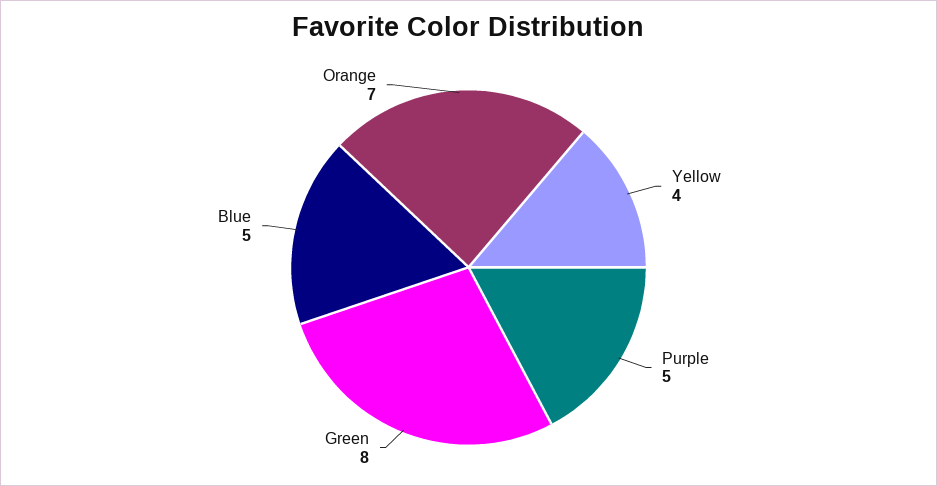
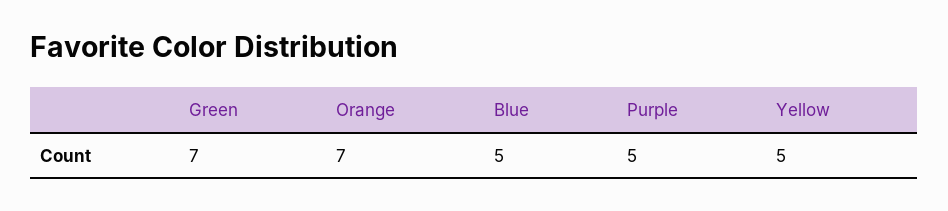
Yellow: 4 -> 5
Green: 8 -> 7

